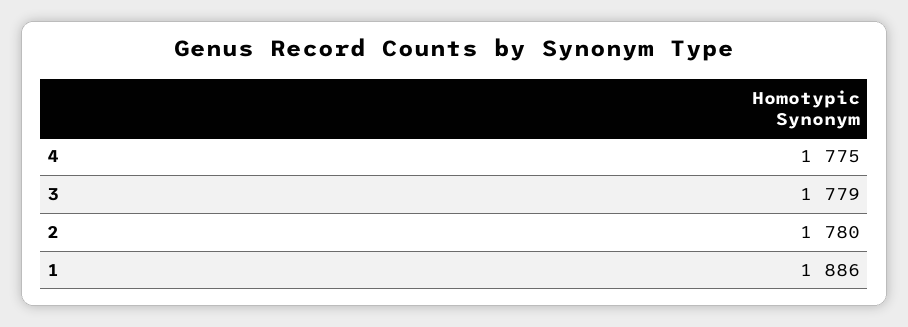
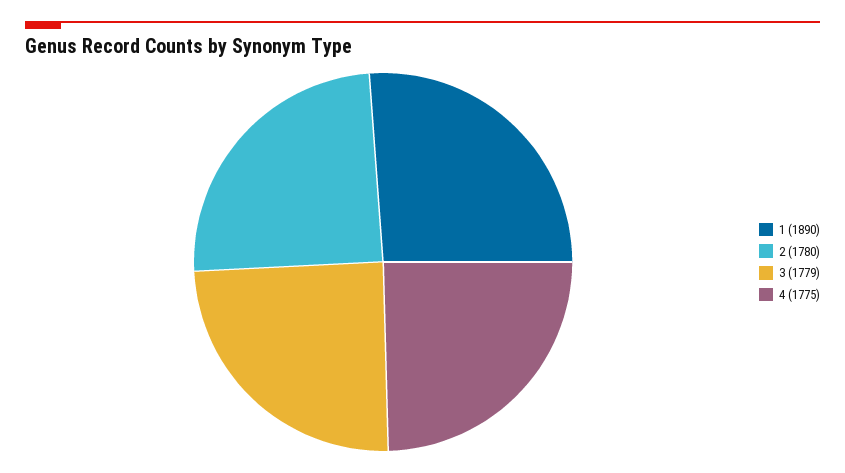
1: 1886 -> 1890

